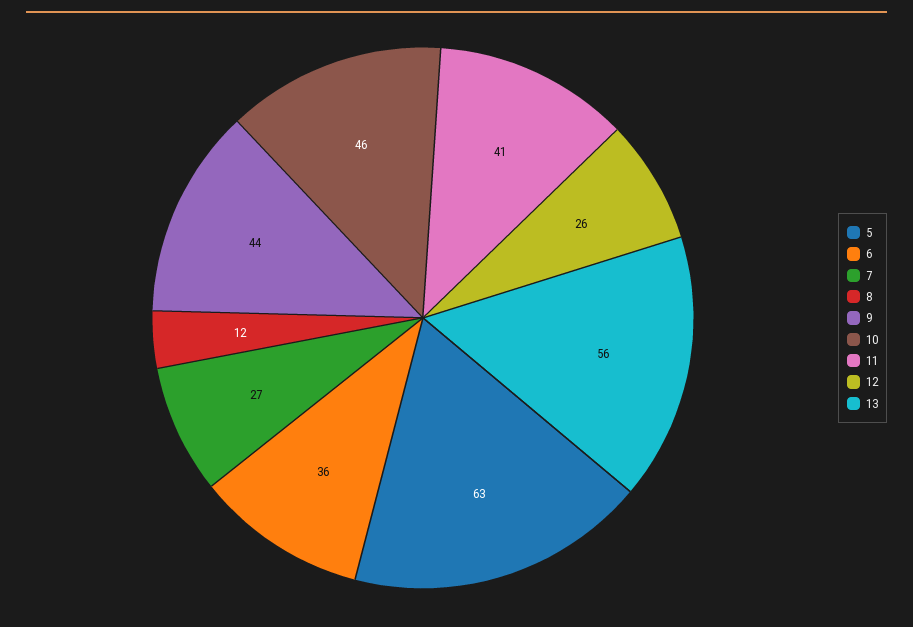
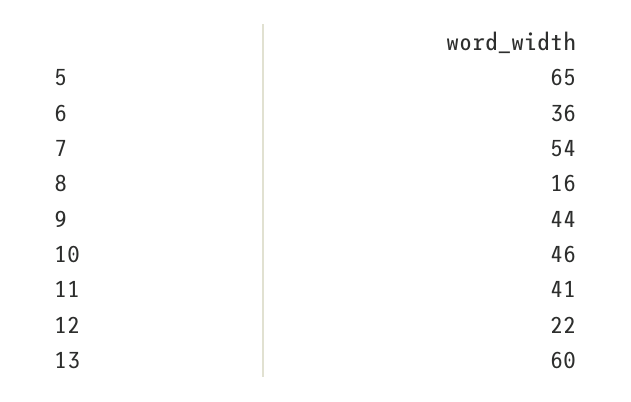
5: 63 -> 65
7: 27 -> 54
8: 12 -> 16
12: 26 -> 22
13: 56 -> 60

